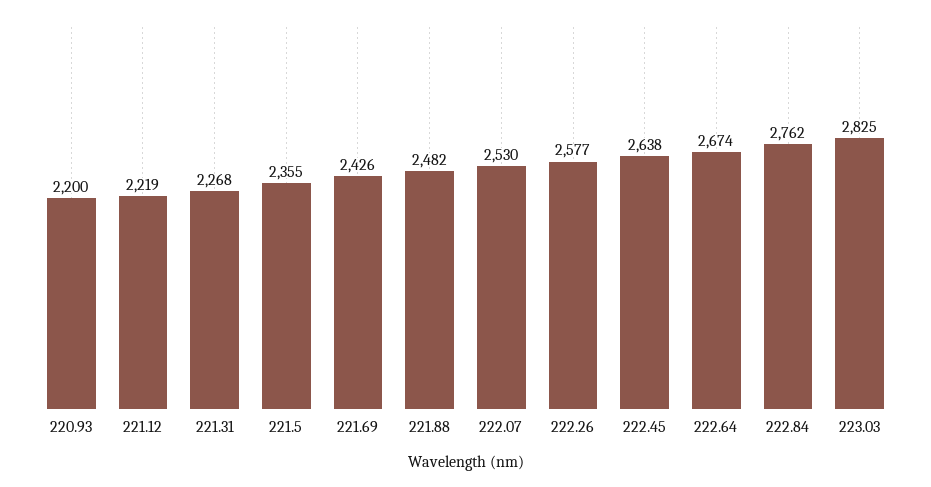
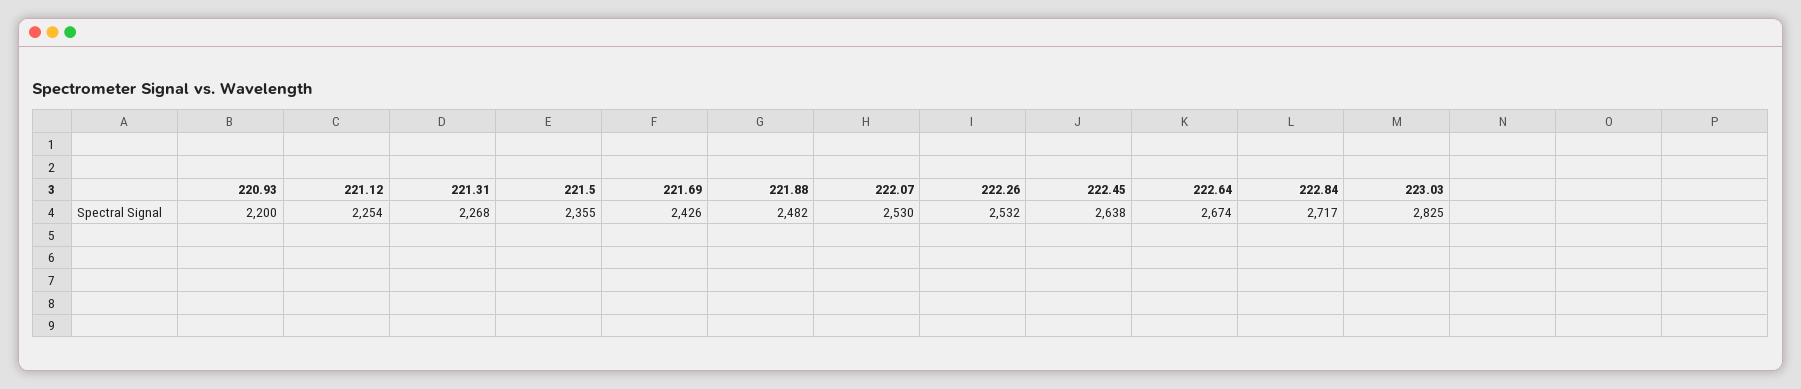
221.12: 2219 -> 2254
222.26: 2577 -> 2532
222.84: 2762 -> 2717

